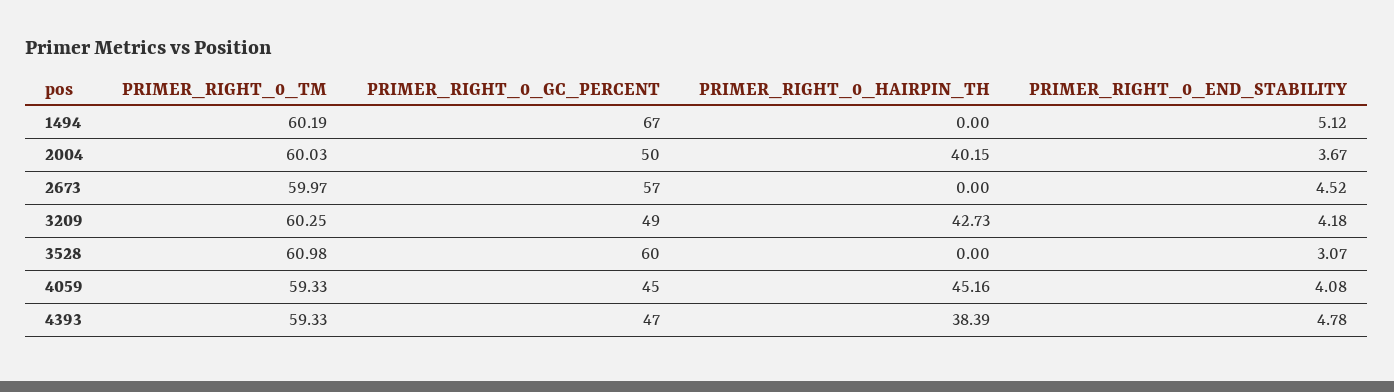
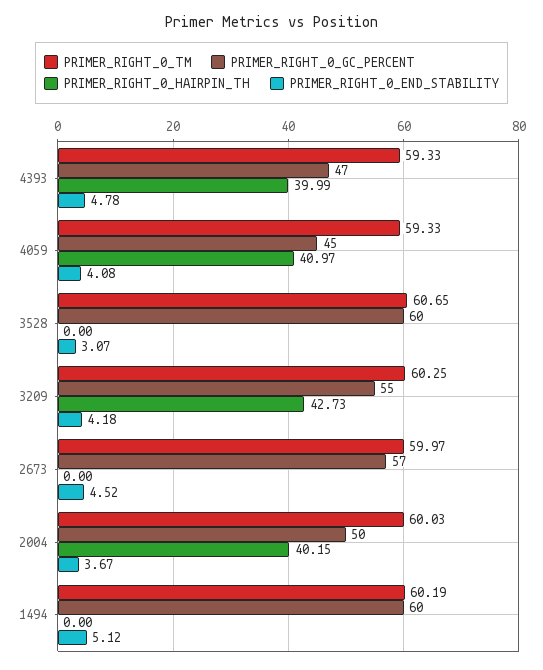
PRIMER_RIGHT_0_GC_PERCENT, 1494: 67 -> 60
PRIMER_RIGHT_0_GC_PERCENT, 3209: 49 -> 55
PRIMER_RIGHT_0_TM, 3528: 60.98 -> 60.65
PRIMER_RIGHT_0_HAIRPIN_TH, 4059: 45.16 -> 40.97
PRIMER_RIGHT_0_HAIRPIN_TH, 4393: 38.39 -> 39.99

